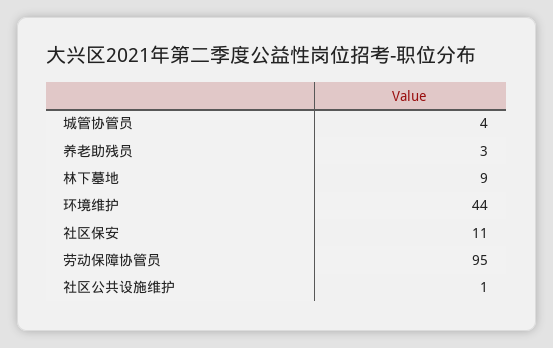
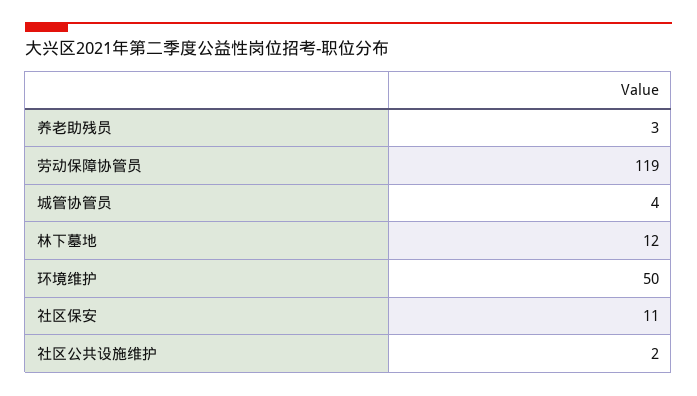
林下墓地: 9 -> 12
环境维护: 44 -> 50
劳动保障协管员: 95 -> 119
社区公共设施维护: 1 -> 2

